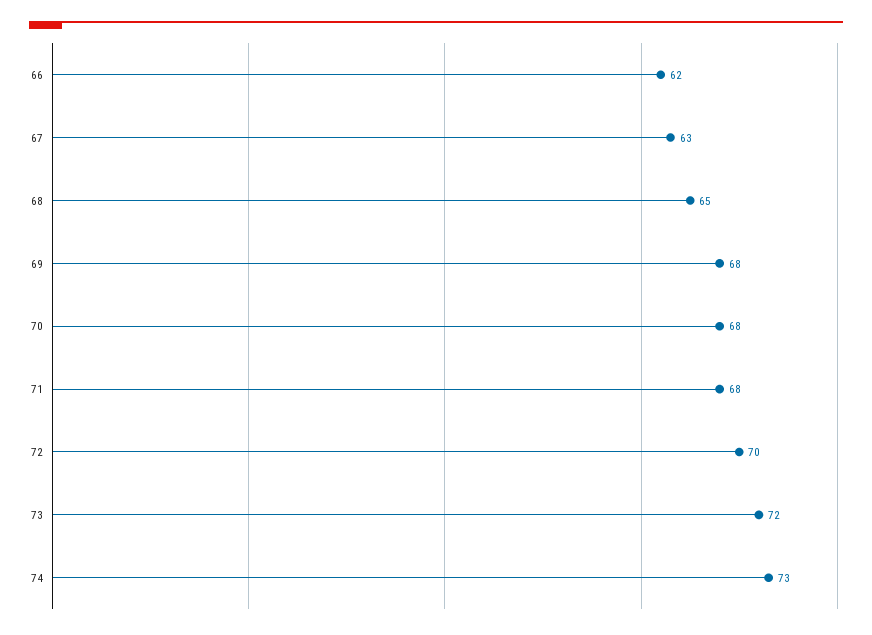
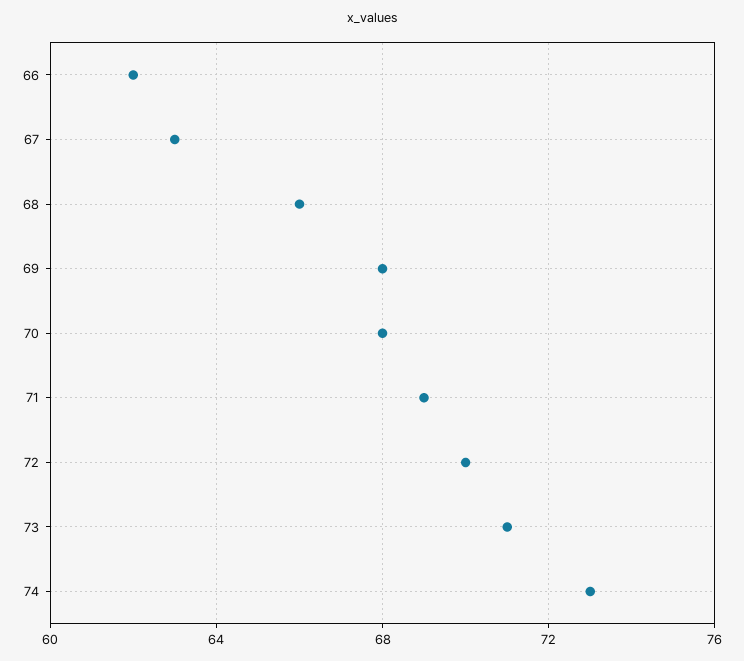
68: 65 -> 66
71: 68 -> 69
73: 72 -> 71

